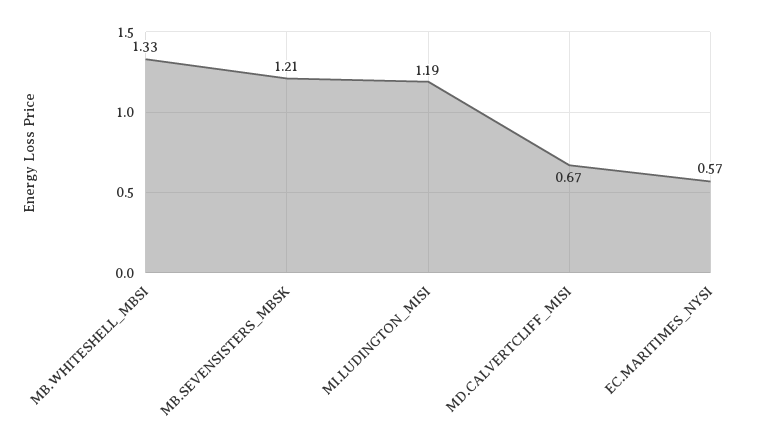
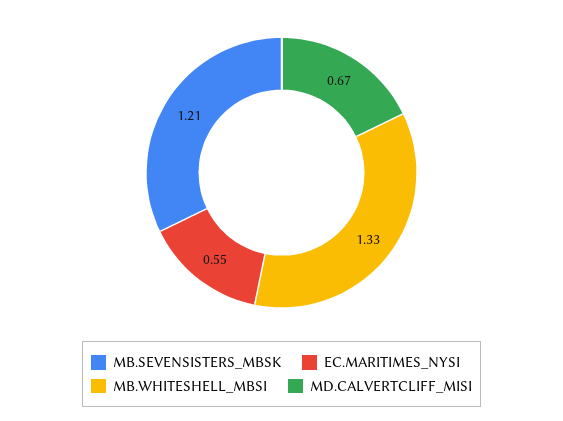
MI.LUDINGTON_MISI: 1.19 -> none
EC.MARITIMES_NYSI: 0.57 -> 0.55

